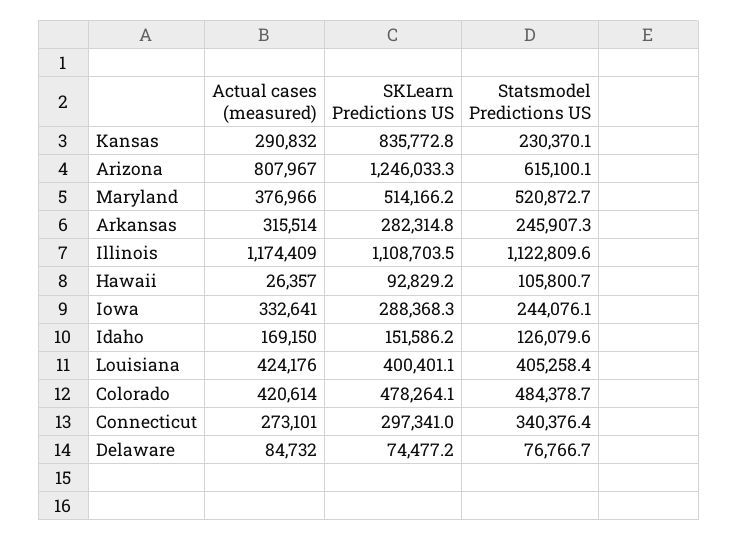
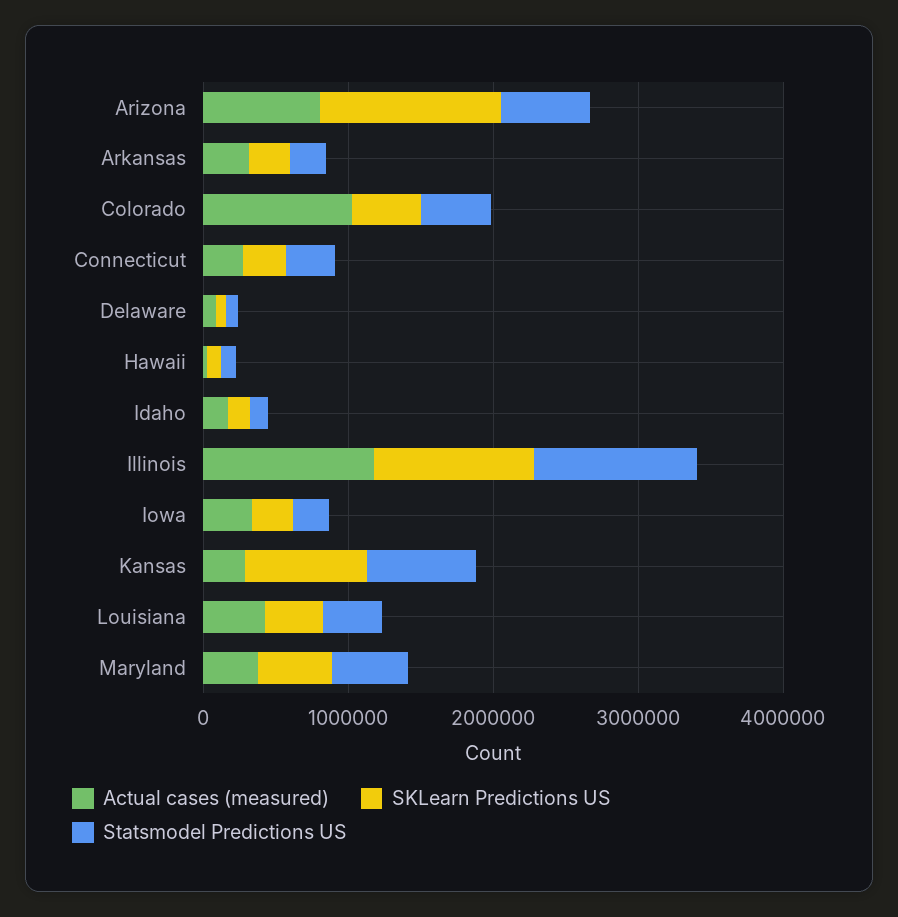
Statsmodel Predictions US, Kansas: 230370.1 -> 800000
Actual cases (measured), Colorado: 420614 -> 1000000

